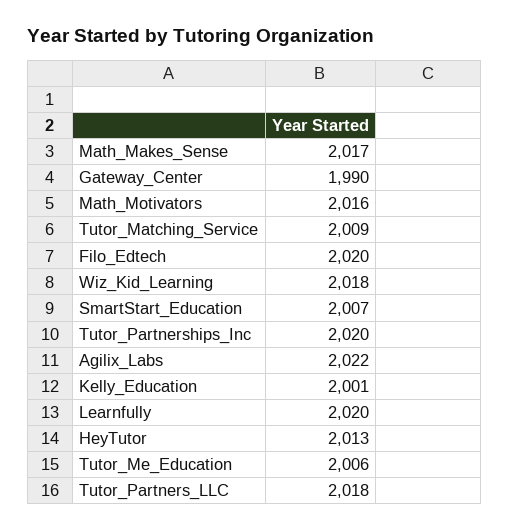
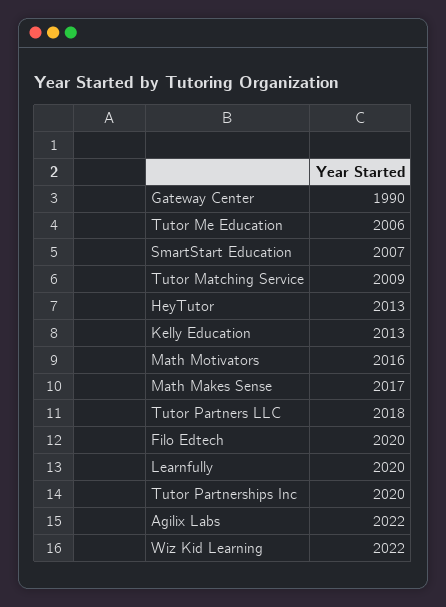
Wiz_Kid_Learning: 2018 -> 2022
Kelly_Education: 2001 -> 2013

